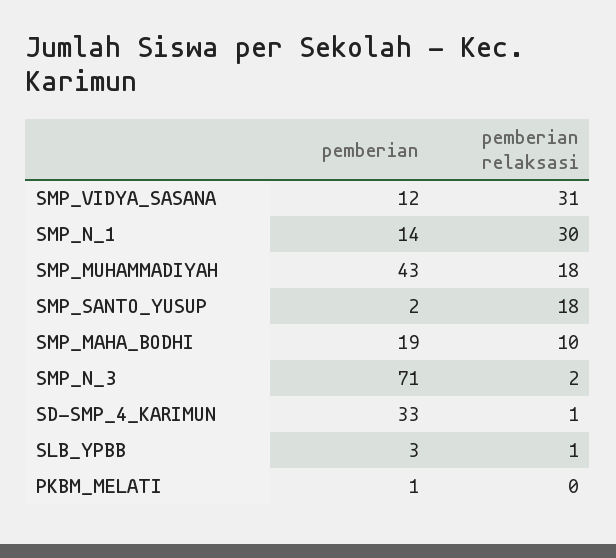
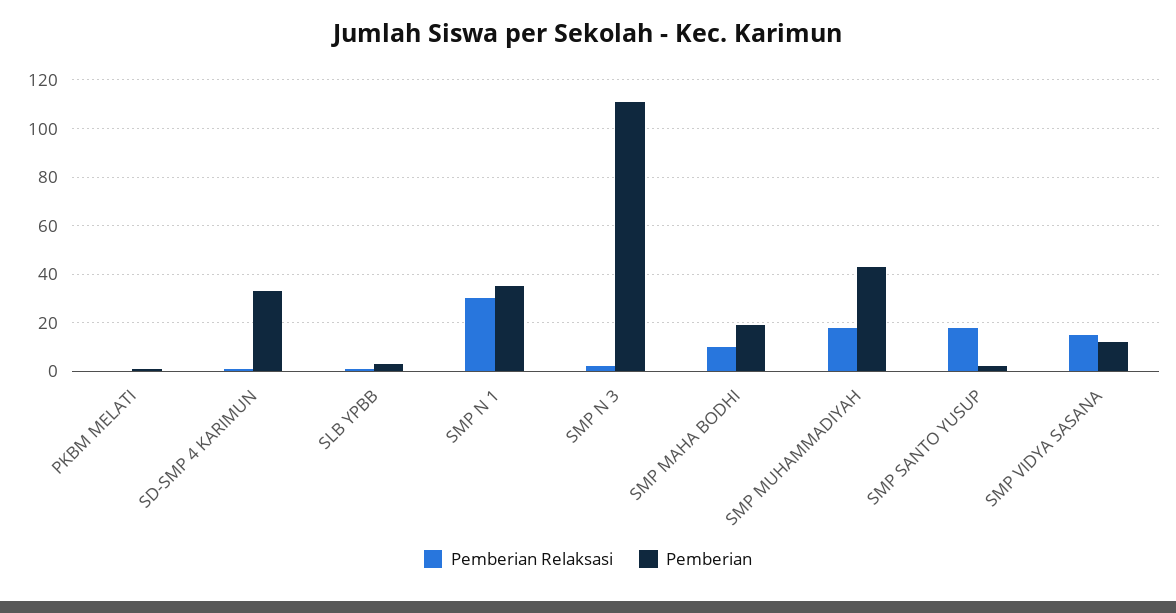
pemberian relaksasi, SMP_VIDYA_SASANA: 31 -> 15
pemberian, SMP_N_1: 14 -> 35
pemberian, SMP_N_3: 71 -> 110

